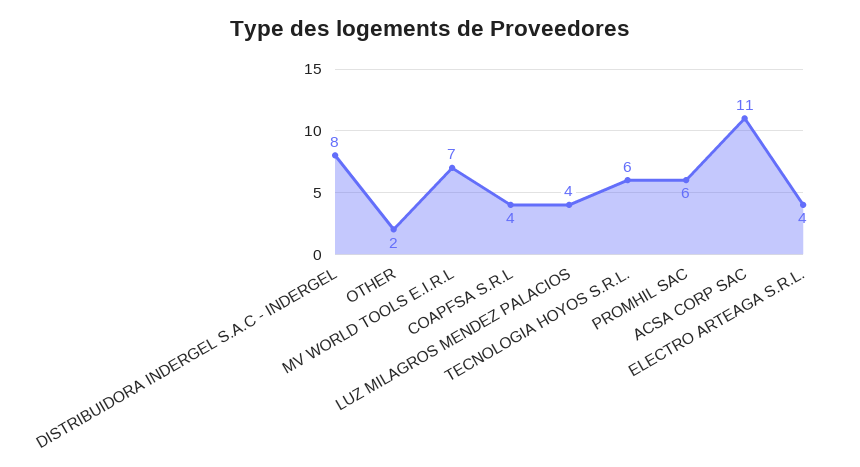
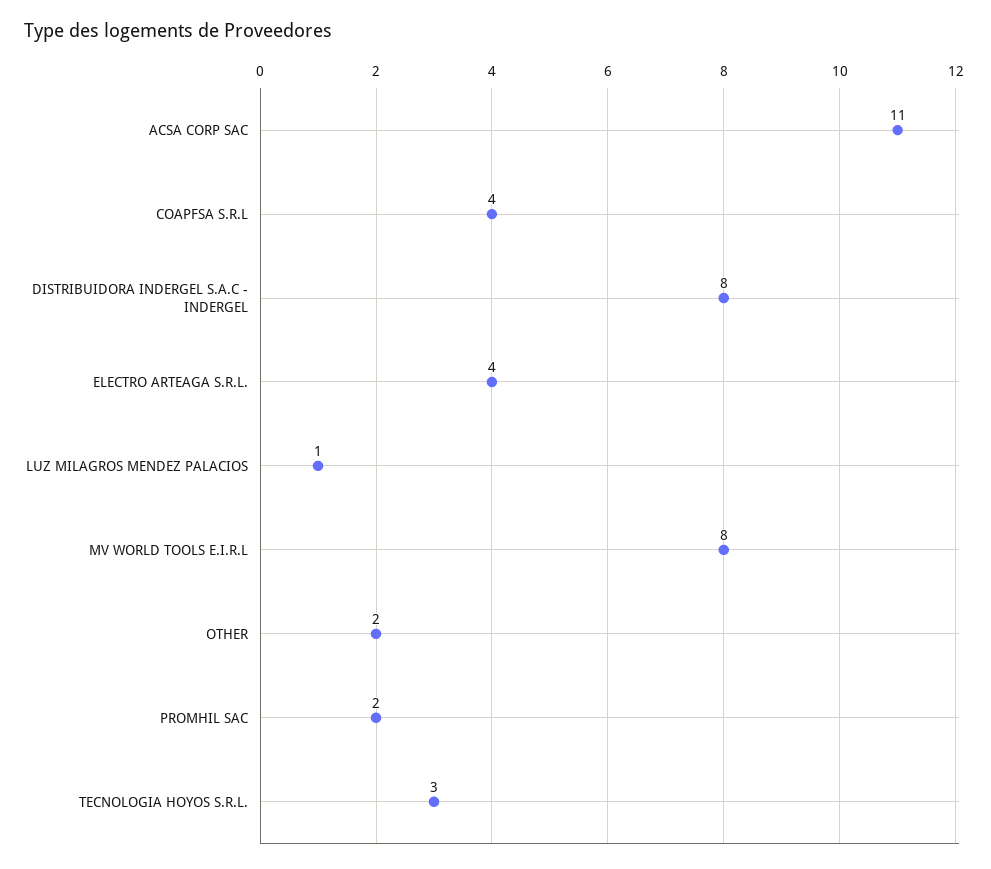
MV WORLD TOOLS E.I.R.L: 7 -> 8
LUZ MILAGROS MENDEZ PALACIOS: 4 -> 1
TECNOLOGIA HOYOS S.R.L.: 6 -> 3
PROMHIL SAC: 6 -> 2

